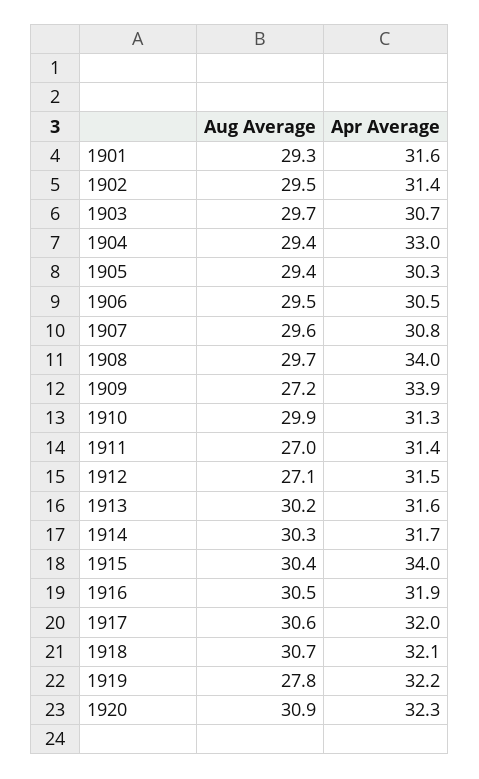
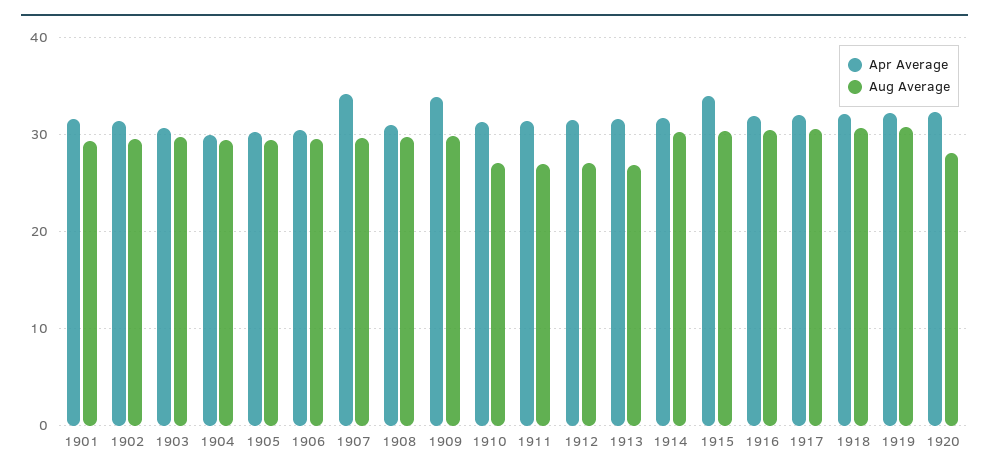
Apr Average, 1904: 33 -> 30
Apr Average, 1907: 30.8 -> 34
Apr Average, 1908: 34 -> 31
Aug Average, 1909: 27.2 -> 30
Aug Average, 1910: 29.9 -> 27
Aug Average, 1913: 30.2 -> 27
Aug Average, 1919: 27.8 -> 31
Aug Average, 1920: 30.9 -> 28

